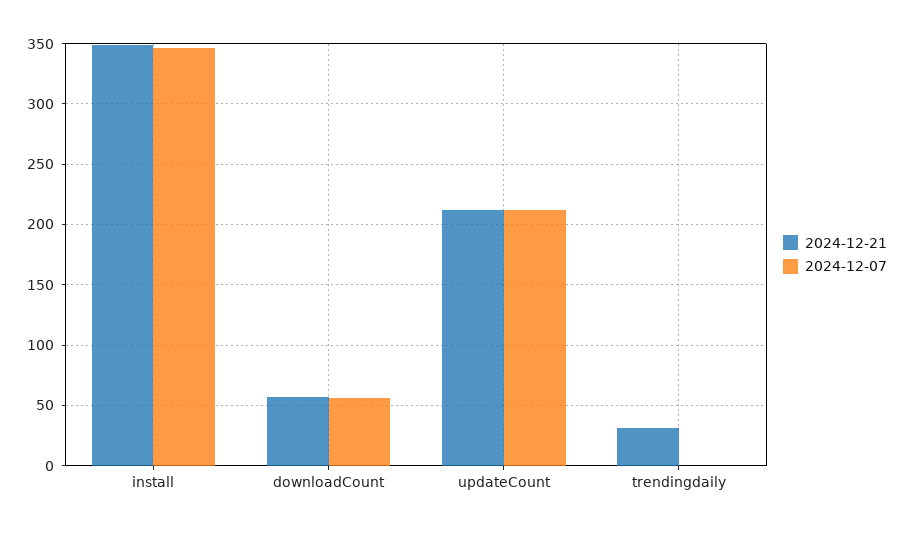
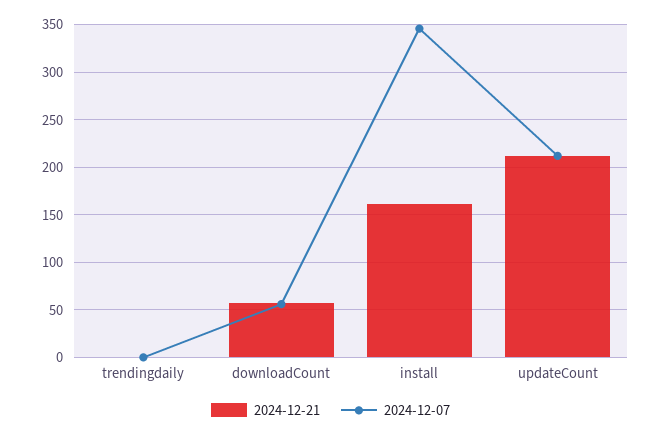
2024-12-21, install: 350 -> 160
2024-12-21, trendingdaily: 30 -> 0

